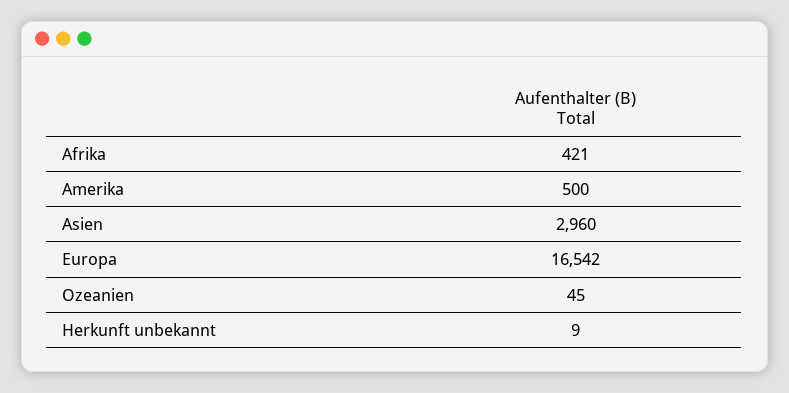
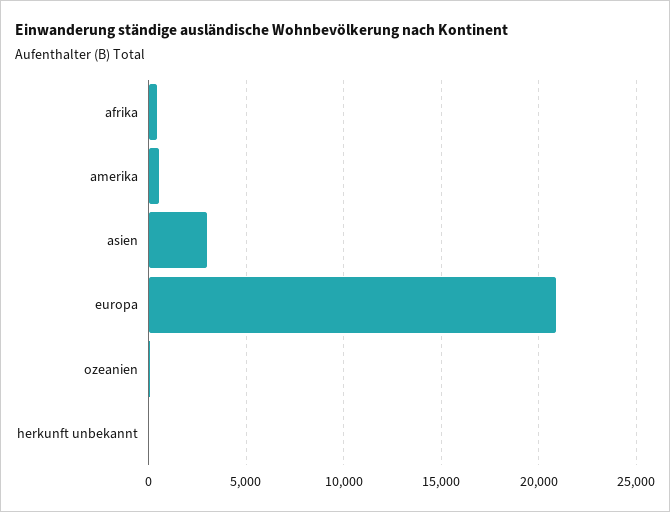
Europa: 16542 -> 21000

